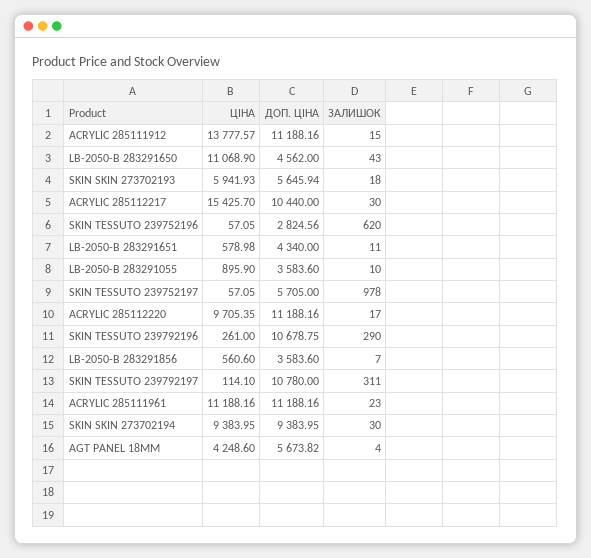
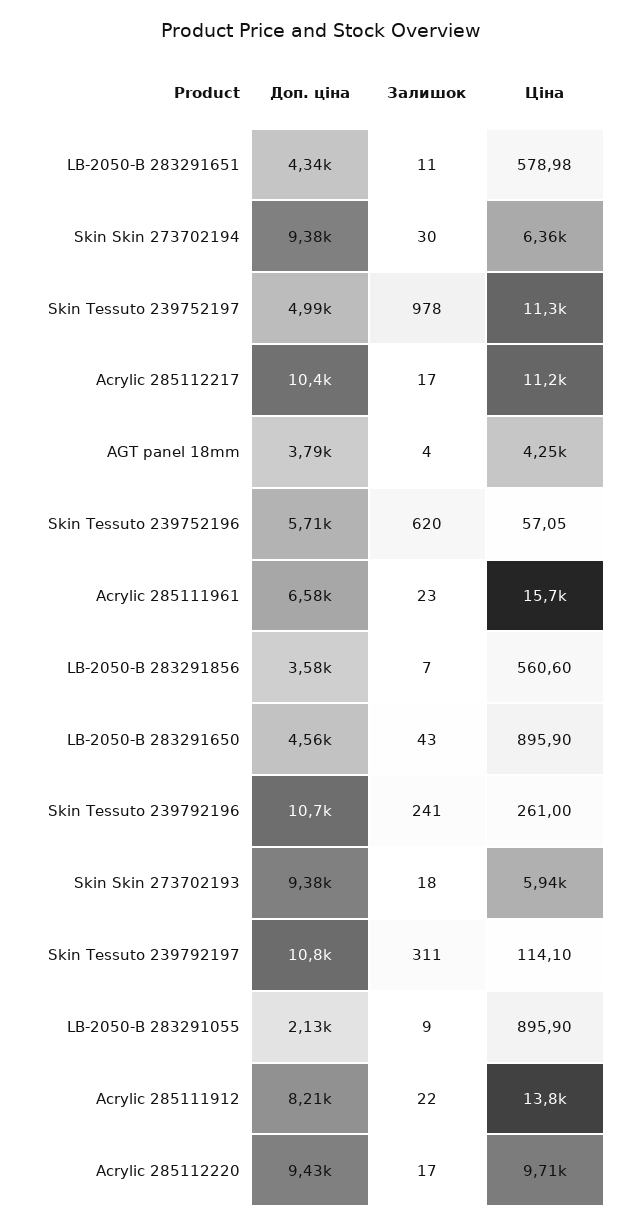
ДОП. ЦІНА, ACRYLIC 285111912: 11188.16 -> 8210
ЗАЛИШОК, ACRYLIC 285111912: 15 -> 22
ЦІНА, LB-2050-B 283291650: 11068.9 -> 895.9
ДОП. ЦІНА, SKIN SKIN 273702193: 5645.94 -> 9380
ЦІНА, ACRYLIC 285112217: 15425.7 -> 11200
ЗАЛИШОК, ACRYLIC 285112217: 30 -> 17
ДОП. ЦІНА, SKIN TESSUTO 239752196: 2824.56 -> 5710
ДОП. ЦІНА, LB-2050-B 283291055: 3583.6 -> 2130
ЗАЛИШОК, LB-2050-B 283291055: 10 -> 9
ЦІНА, SKIN TESSUTO 239752197: 57.05 -> 11300
ДОП. ЦІНА, SKIN TESSUTO 239752197: 5705 -> 4990
ДОП. ЦІНА, ACRYLIC 285112220: 11188.16 -> 9430
ЗАЛИШОК, SKIN TESSUTO 239792196: 290 -> 241
ЦІНА, ACRYLIC 285111961: 11188.16 -> 15700
ДОП. ЦІНА, ACRYLIC 285111961: 11188.16 -> 6580
ЦІНА, SKIN SKIN 273702194: 9383.95 -> 6360
ДОП. ЦІНА, AGT PANEL 18MM: 5673.82 -> 3790

